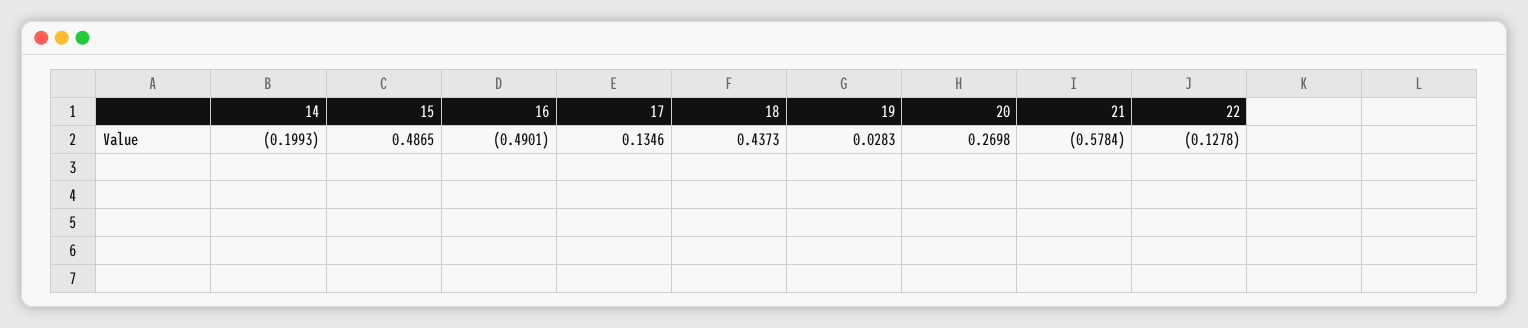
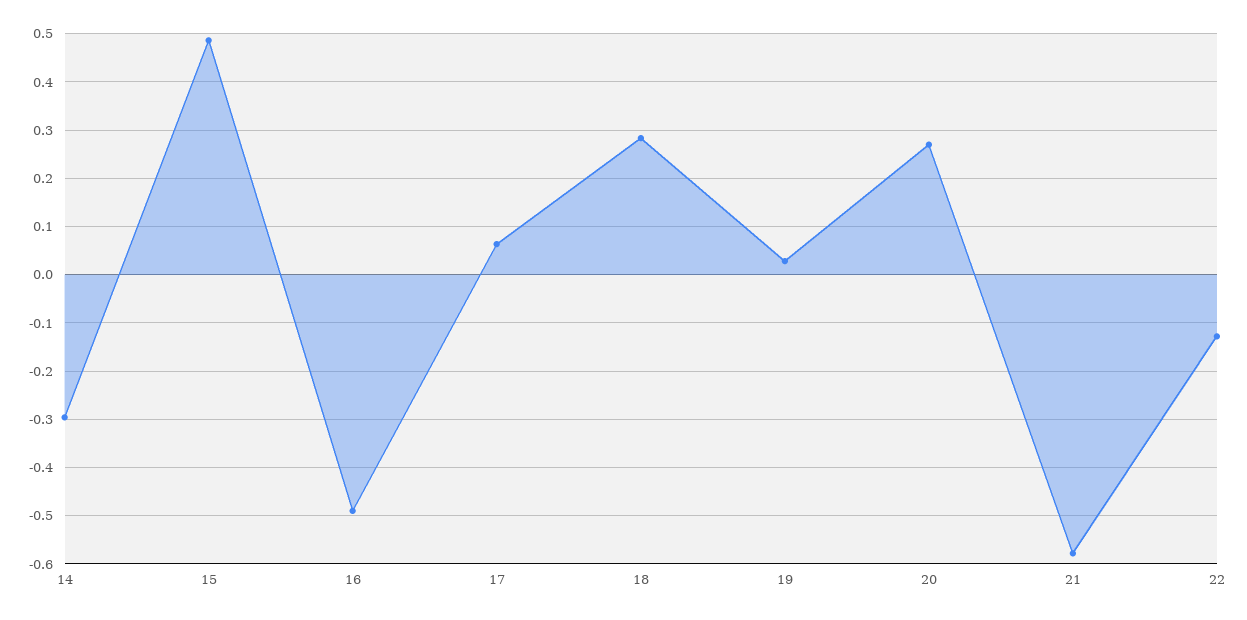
14: -0.1993 -> -0.3
17: 0.1346 -> 0.06
18: 0.4373 -> 0.28

